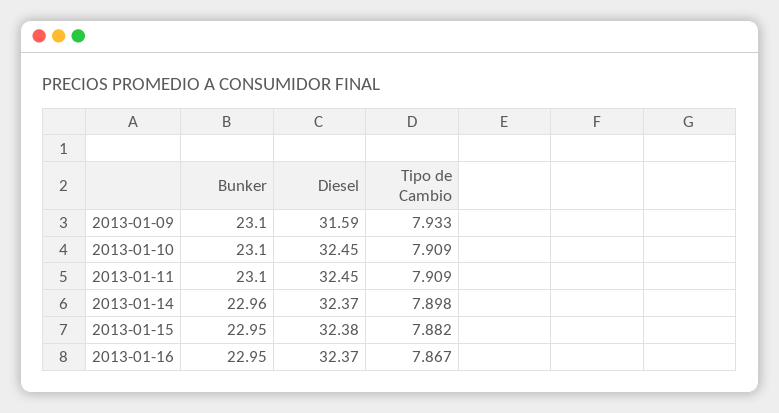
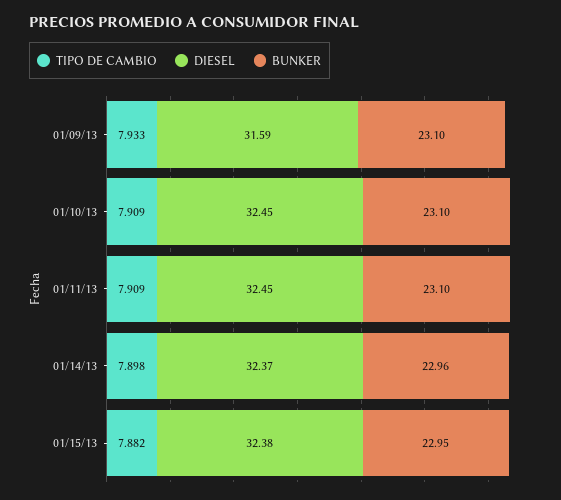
Bunker, 2013-01-16: 22.95 -> none
Diesel, 2013-01-16: 32.37 -> none
Tipo de Cambio, 2013-01-16: 7.867 -> none

